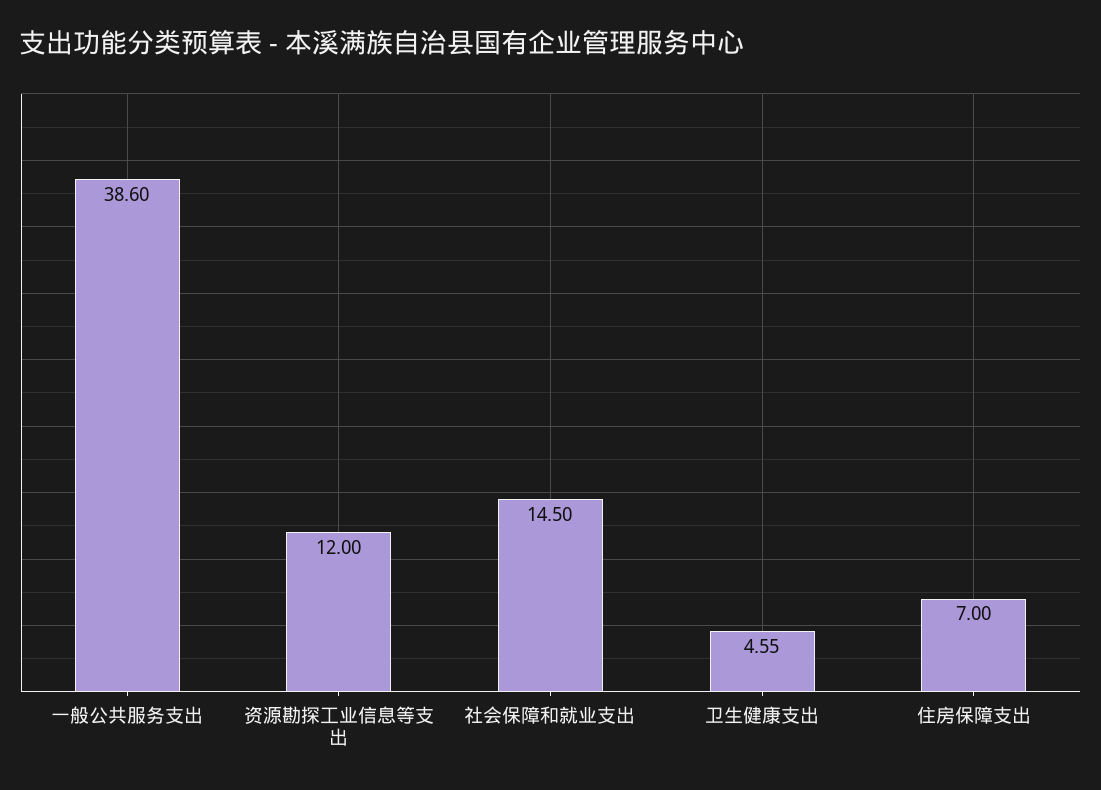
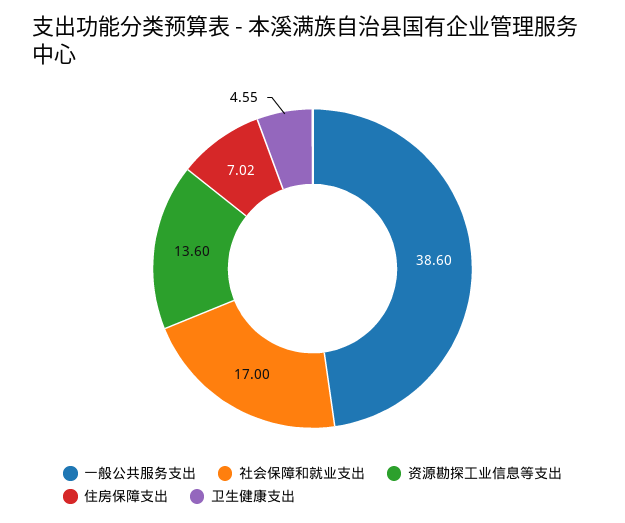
资源勘探工业信息等支出: 12 -> 13.6
社会保障和就业支出: 14.5 -> 17
住房保障支出: 7 -> 7.02

